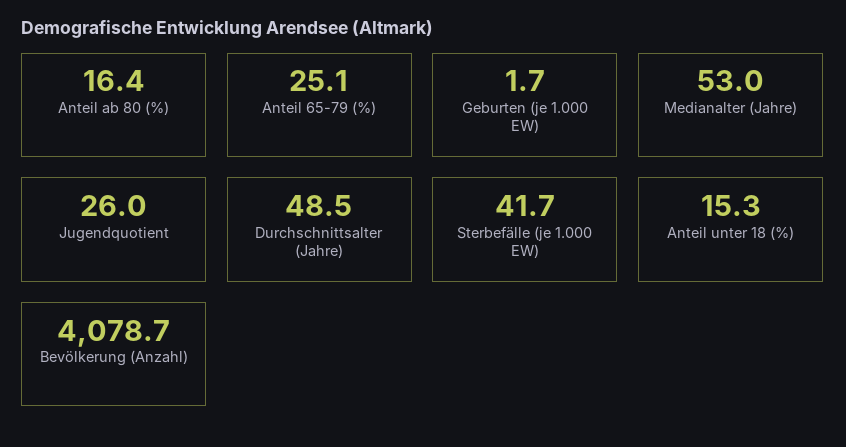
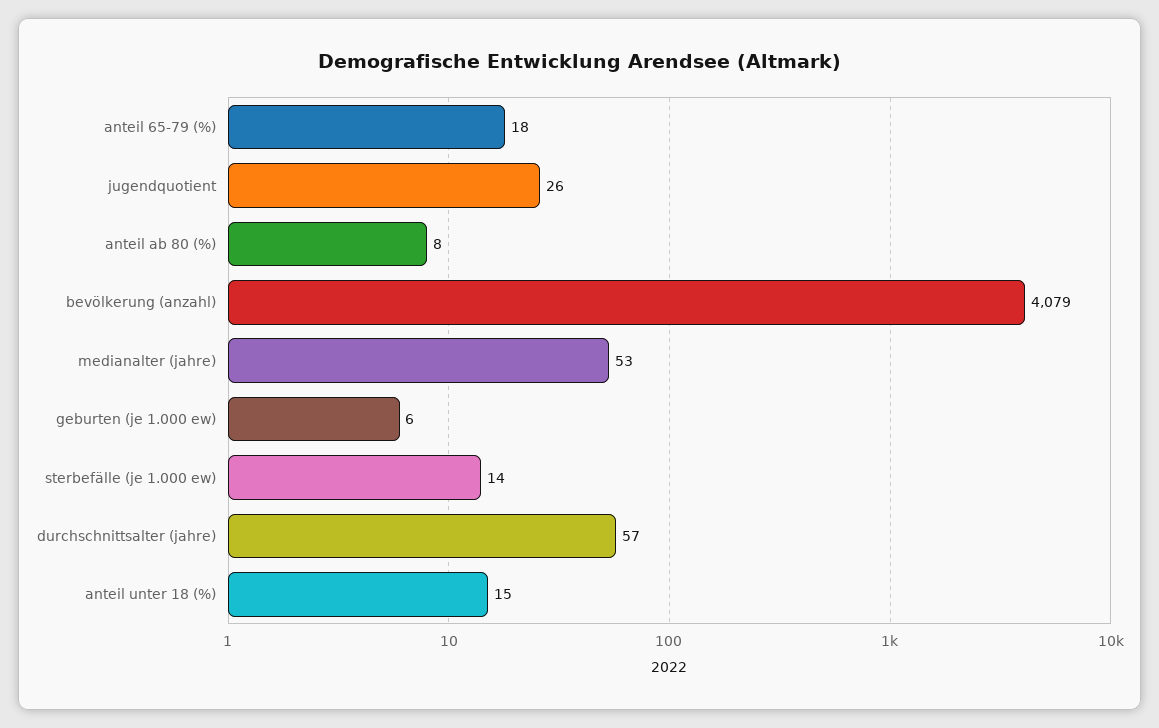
Anteil ab 80 (%): 16.4 -> 8
Anteil 65-79 (%): 25.1 -> 18
Geburten (je 1.000 EW): 1.7 -> 6
Durchschnittsalter (Jahre): 48.5 -> 57
Sterbefälle (je 1.000 EW): 41.7 -> 14

